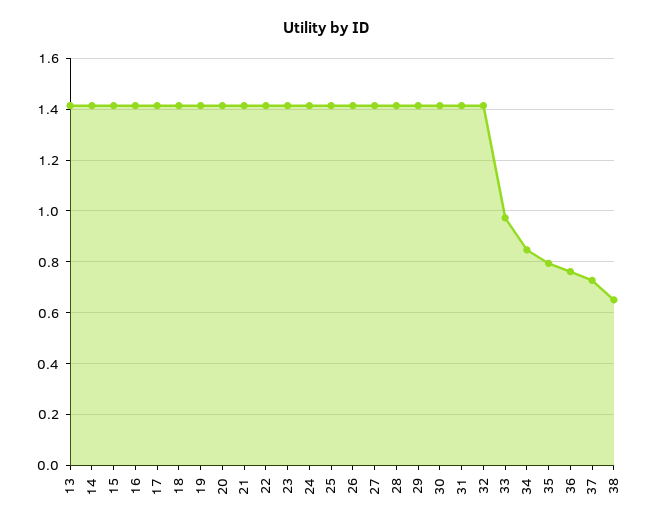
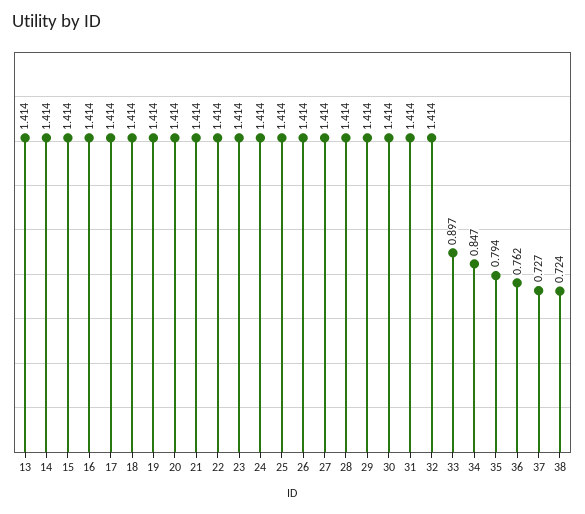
33: 0.975 -> 0.897
38: 0.65 -> 0.724

